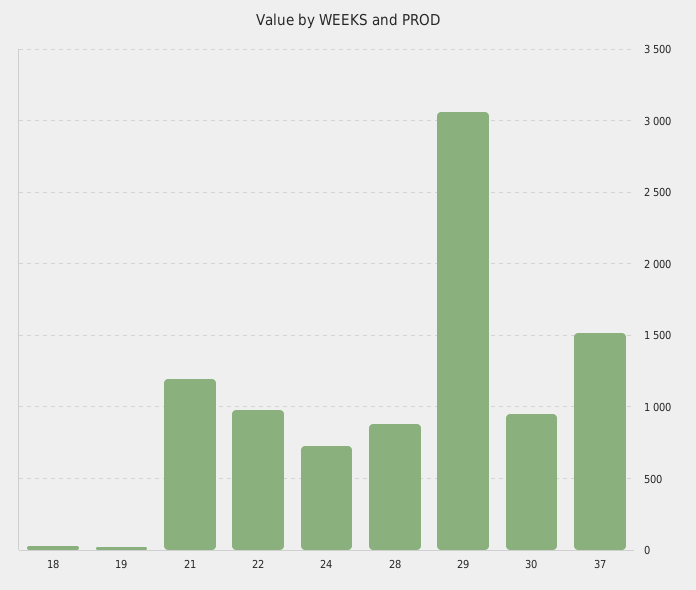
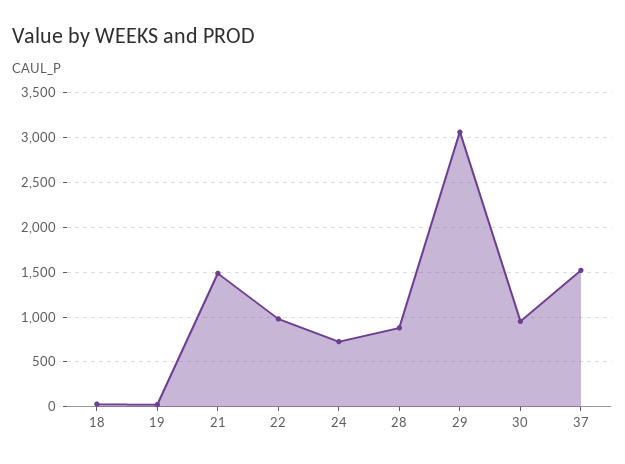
21: 1200 -> 1500

